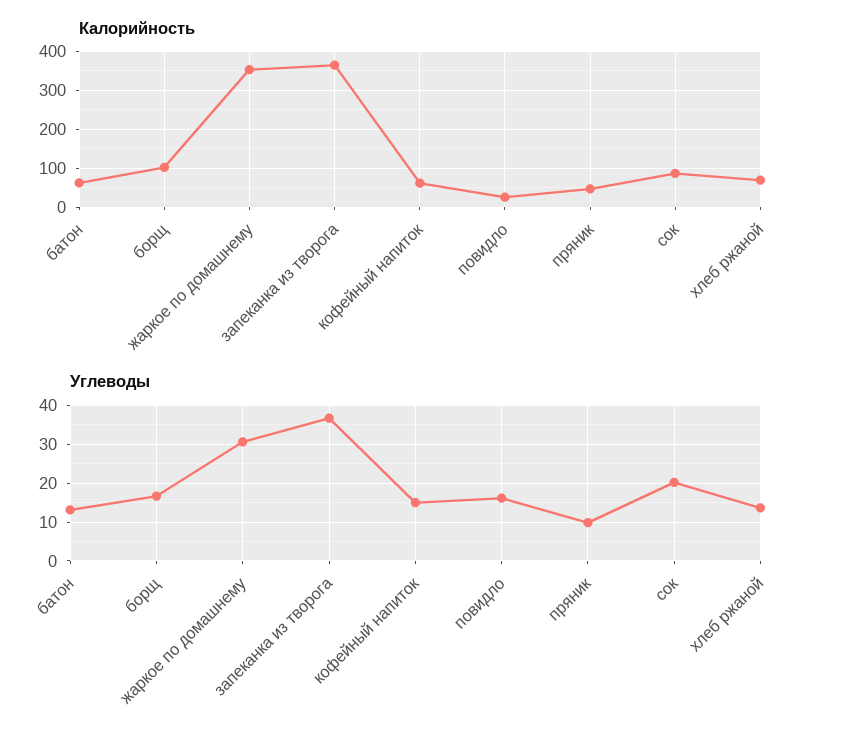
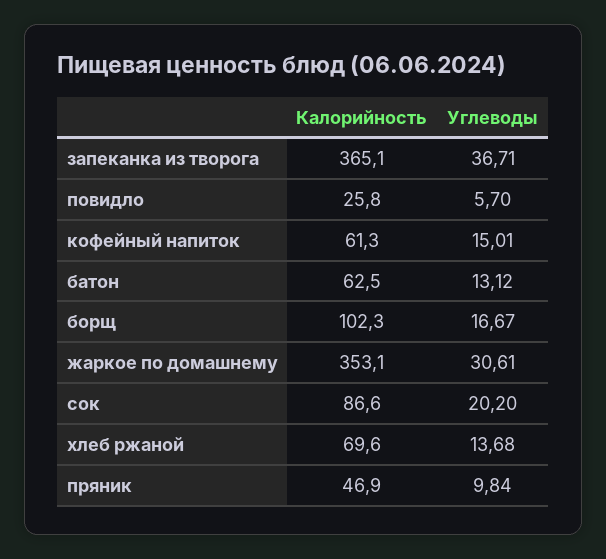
Углеводы, повидло: 16 -> 5.7

